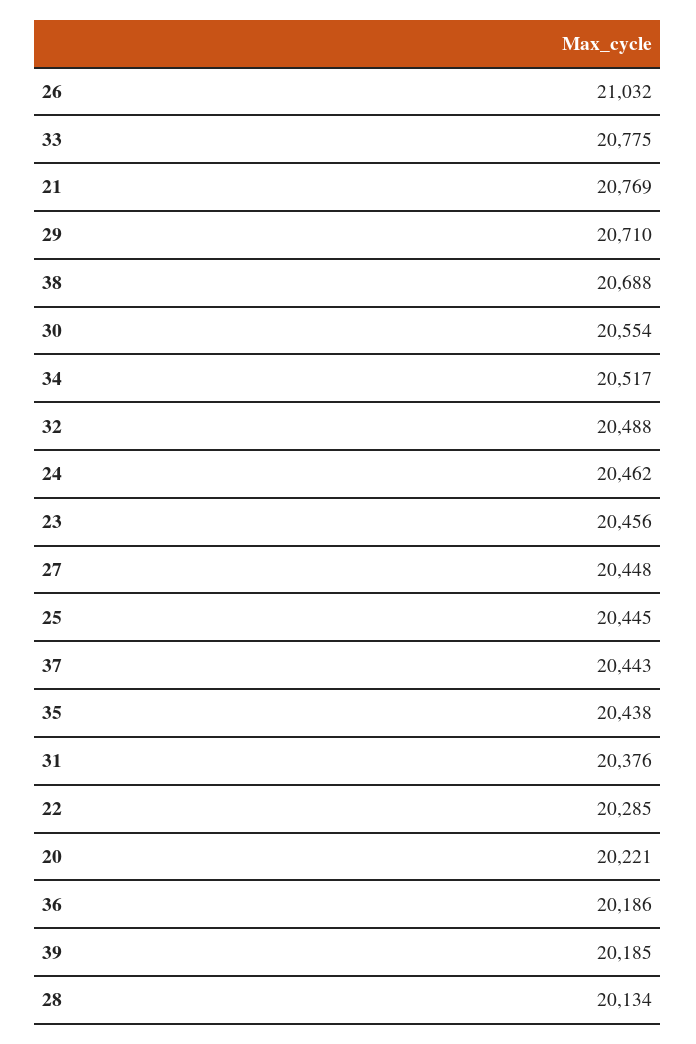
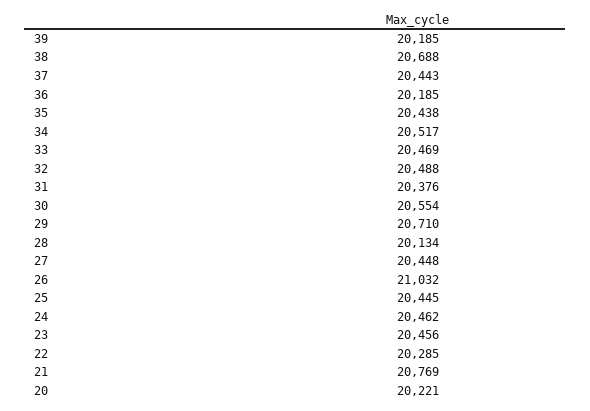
33: 20775 -> 20469
36: 20186 -> 20185

